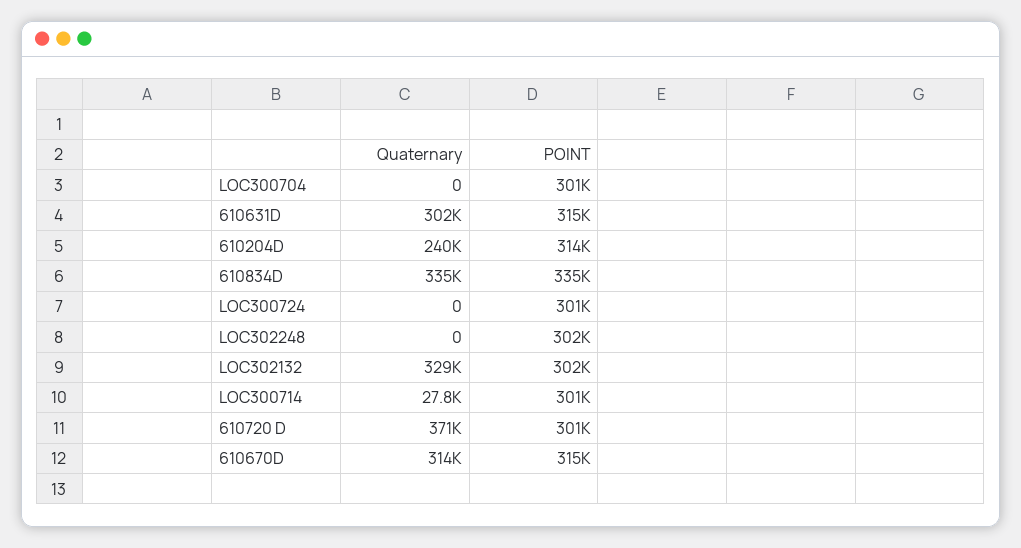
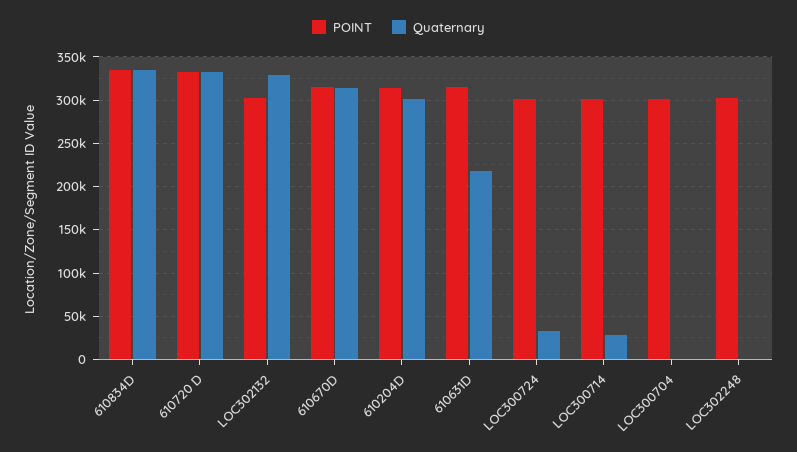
Quaternary, 610631D: 302000 -> 220000
Quaternary, 610204D: 240000 -> 300000
Quaternary, LOC300724: 0 -> 30000
Quaternary, 610720 D: 371000 -> 330000
POINT, 610720 D: 301000 -> 330000

